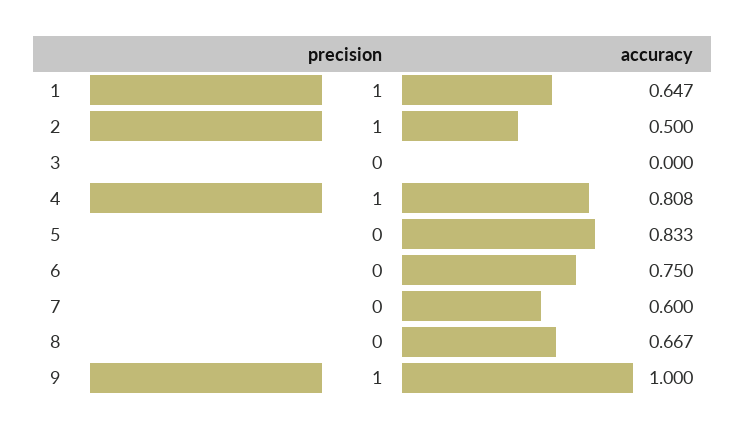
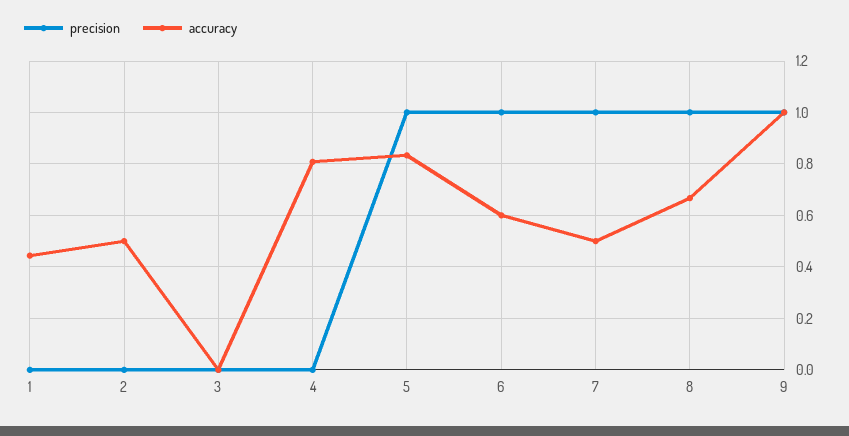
precision, 1: 1 -> 0
accuracy, 1: 0.647 -> 0.45
precision, 2: 1 -> 0
precision, 4: 1 -> 0
precision, 5: 0 -> 1
precision, 6: 0 -> 1
accuracy, 6: 0.75 -> 0.6
precision, 7: 0 -> 1
accuracy, 7: 0.6 -> 0.5
precision, 8: 0 -> 1

